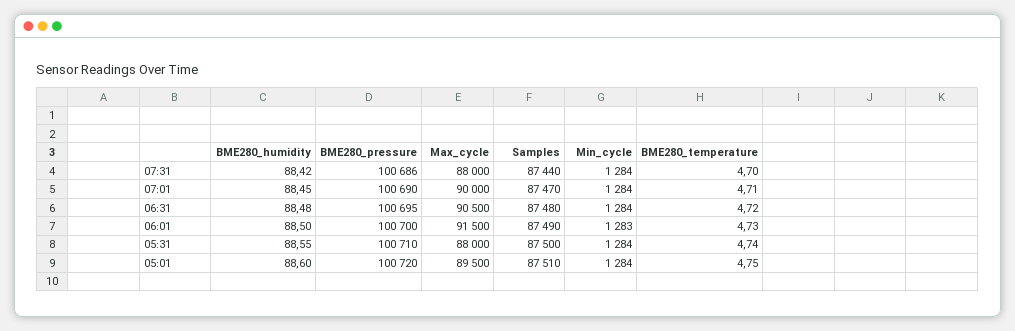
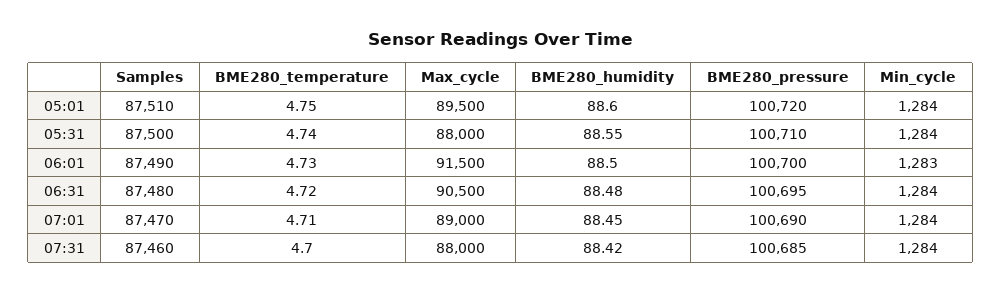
BME280_pressure, 07:31: 100686 -> 100685
Samples, 07:31: 87440 -> 87460
Max_cycle, 07:01: 90000 -> 89000

